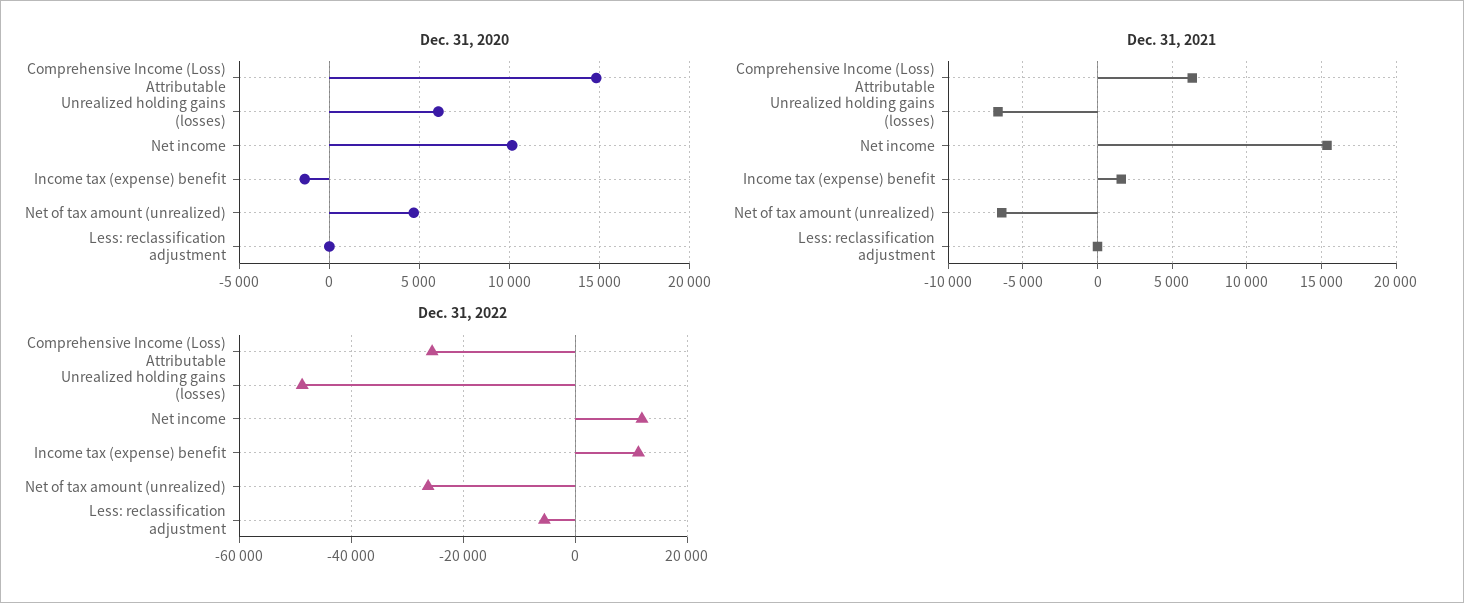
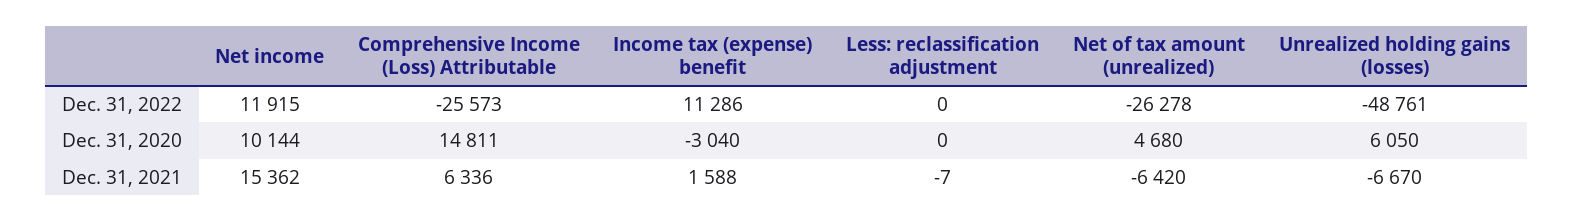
Dec. 31, 2020, Income tax (expense) benefit: -1500 -> -3040
Dec. 31, 2022, Less: reclassification adjustment: -6000 -> 0

